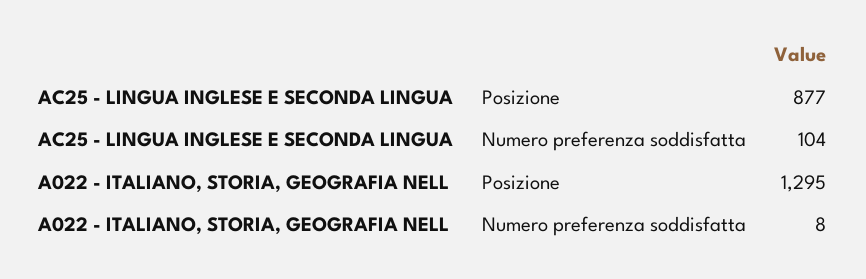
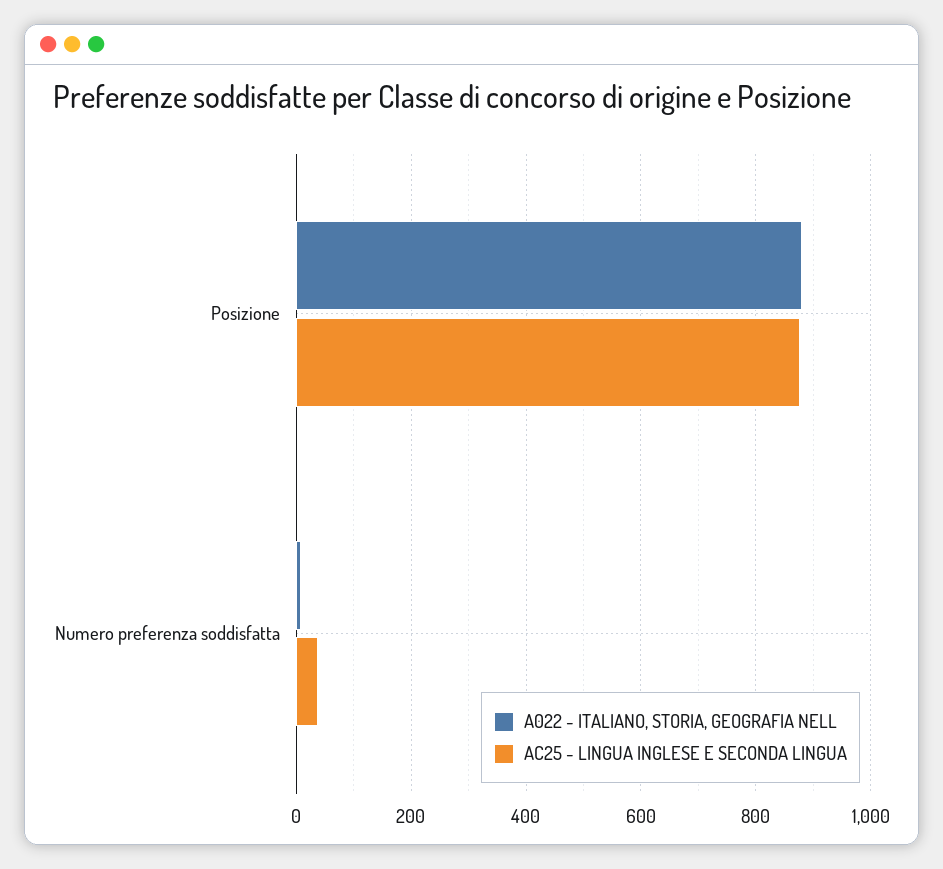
AC25 - LINGUA INGLESE E SECONDA LINGUA, Numero preferenza soddisfatta: 104 -> 40
A022 - ITALIANO, STORIA, GEOGRAFIA NELL, Posizione: 1295 -> 880

